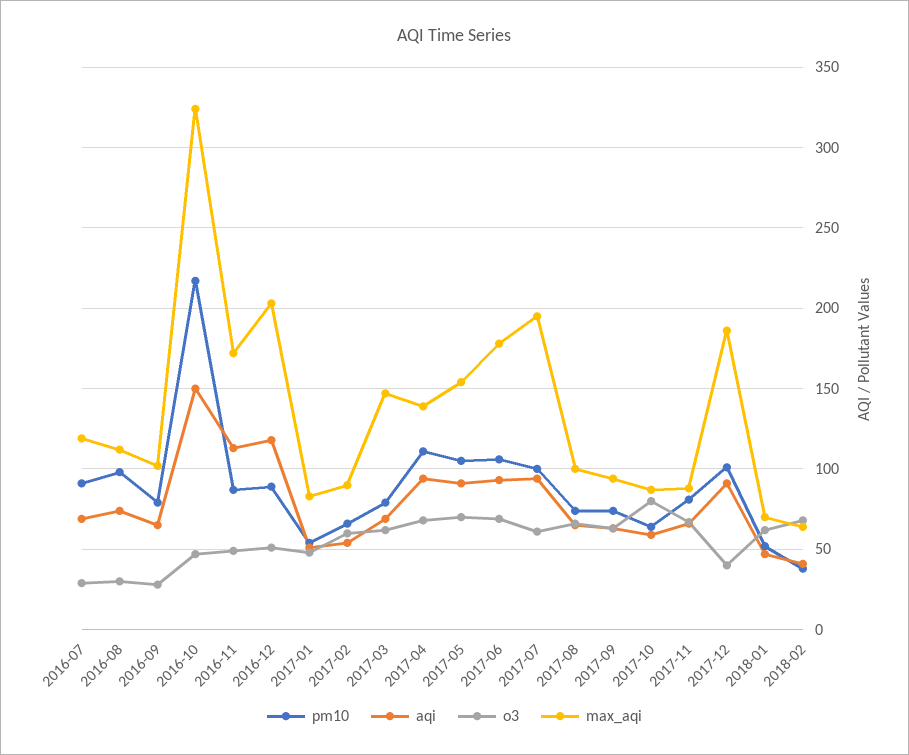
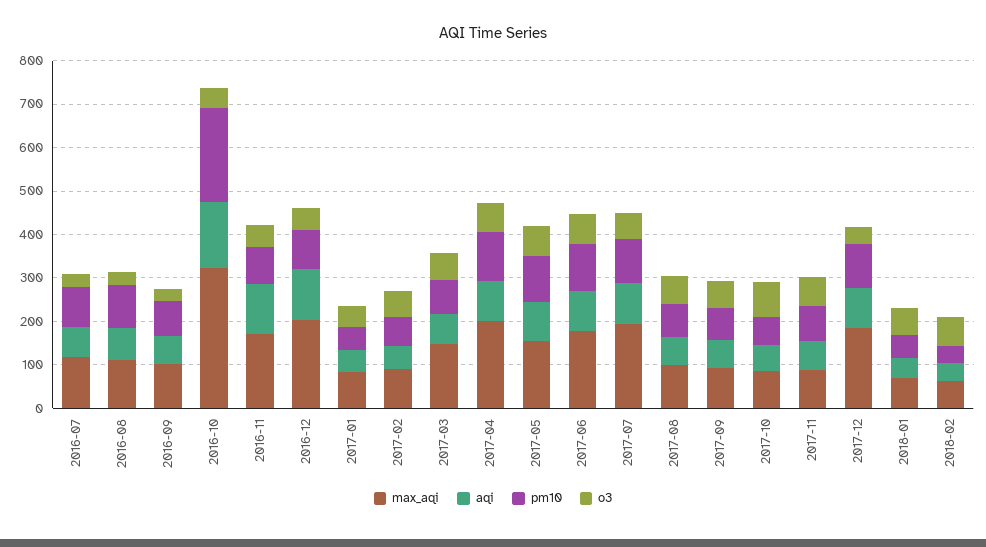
max_aqi, 2017-04: 140 -> 200

